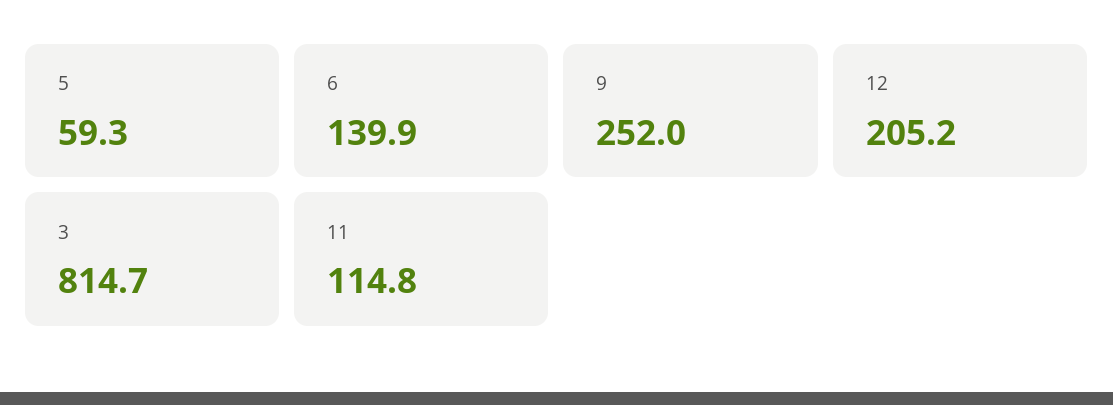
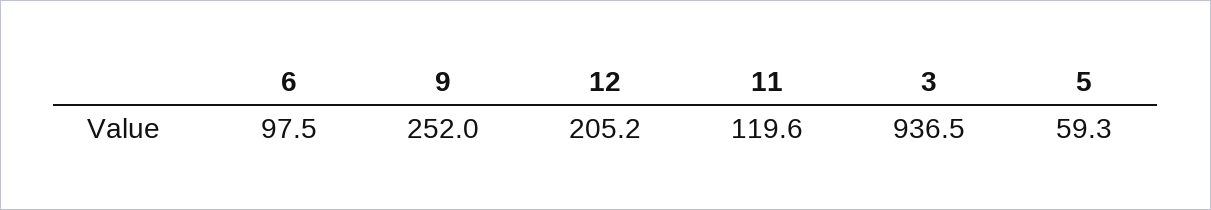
6: 139.9 -> 97.5
3: 814.7 -> 936.5
11: 114.8 -> 119.6

